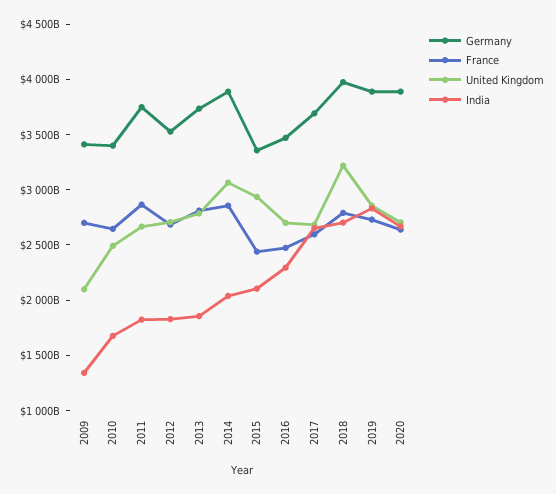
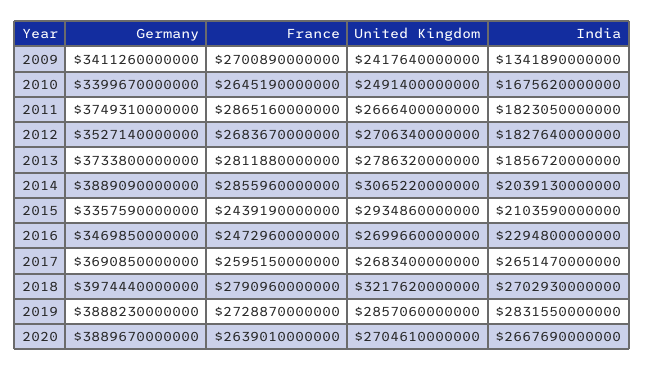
United Kingdom, 2009: 2100000000000 -> 2417640000000

